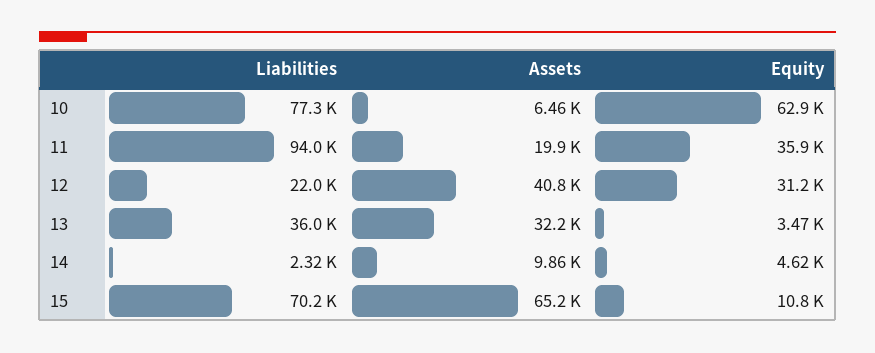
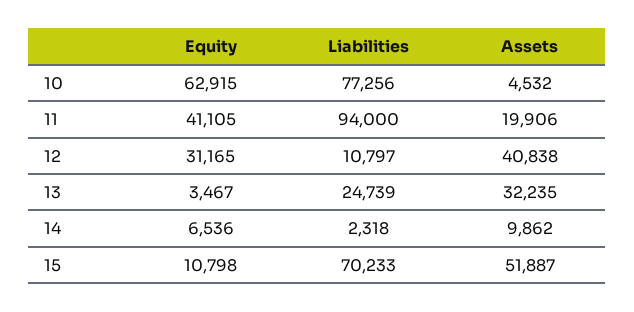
Assets, 10: 6460 -> 4532
Equity, 11: 35900 -> 41105
Liabilities, 12: 22000 -> 10797
Liabilities, 13: 36000 -> 24739
Equity, 14: 4620 -> 6536
Assets, 15: 65200 -> 51887

